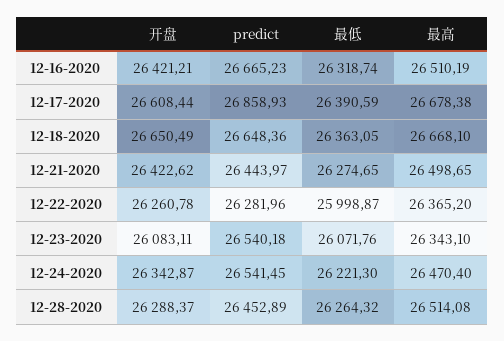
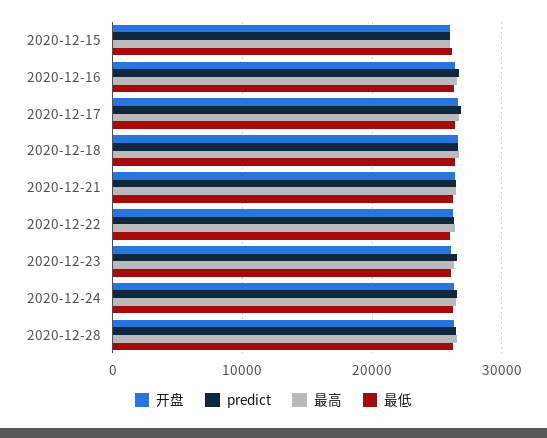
开盘, 2020-12-15: none -> 26000
predict, 2020-12-15: none -> 26000
最高, 2020-12-15: none -> 26000
最低, 2020-12-15: none -> 26000

